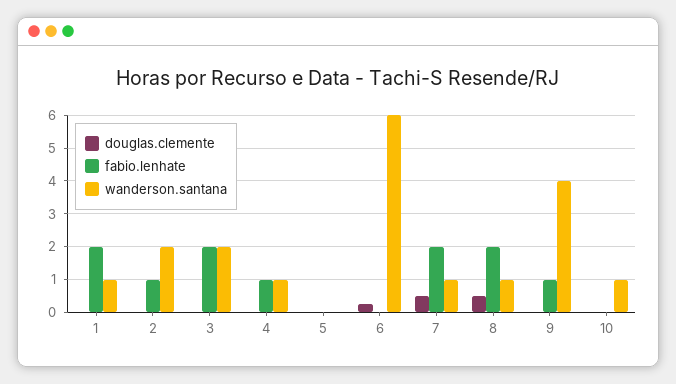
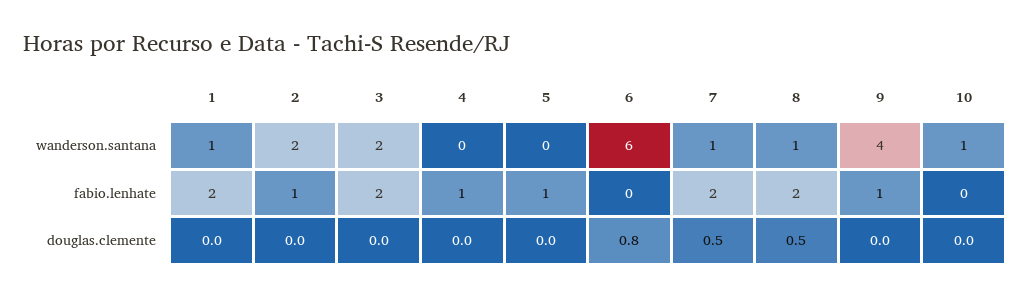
wanderson.santana, 4: 1 -> 0
fabio.lenhate, 5: 0 -> 1
douglas.clemente, 6: 0.2 -> 0.8

